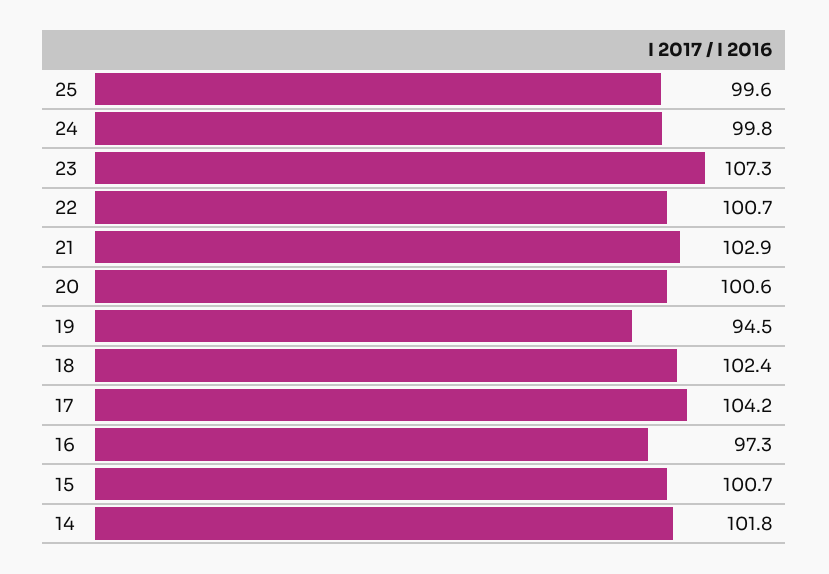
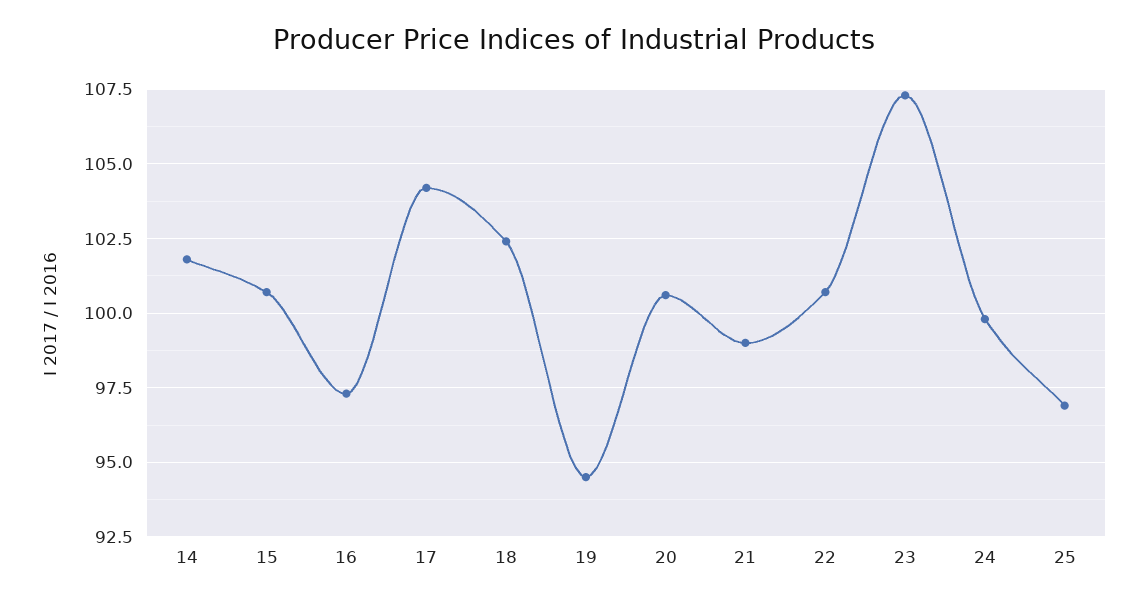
25: 99.6 -> 97
21: 102.9 -> 99

